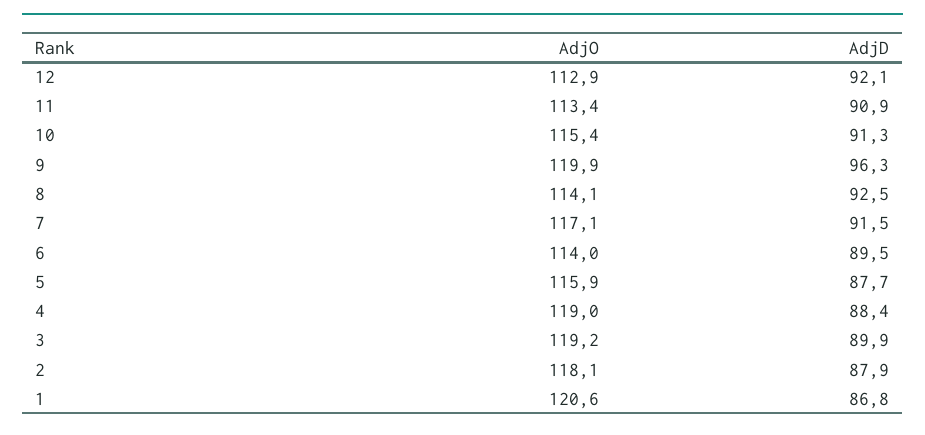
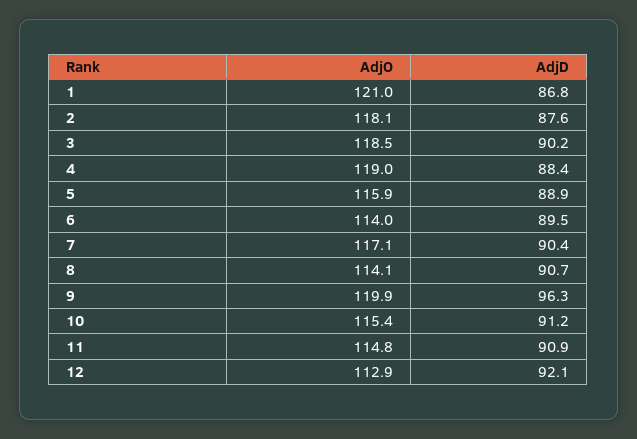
AdjO, 11: 113.4 -> 114.8
AdjD, 10: 91.3 -> 91.2
AdjD, 8: 92.5 -> 90.7
AdjD, 7: 91.5 -> 90.4
AdjD, 5: 87.7 -> 88.9
AdjO, 3: 119.2 -> 118.5
AdjD, 3: 89.9 -> 90.2
AdjD, 2: 87.9 -> 87.6
AdjO, 1: 120.6 -> 121

